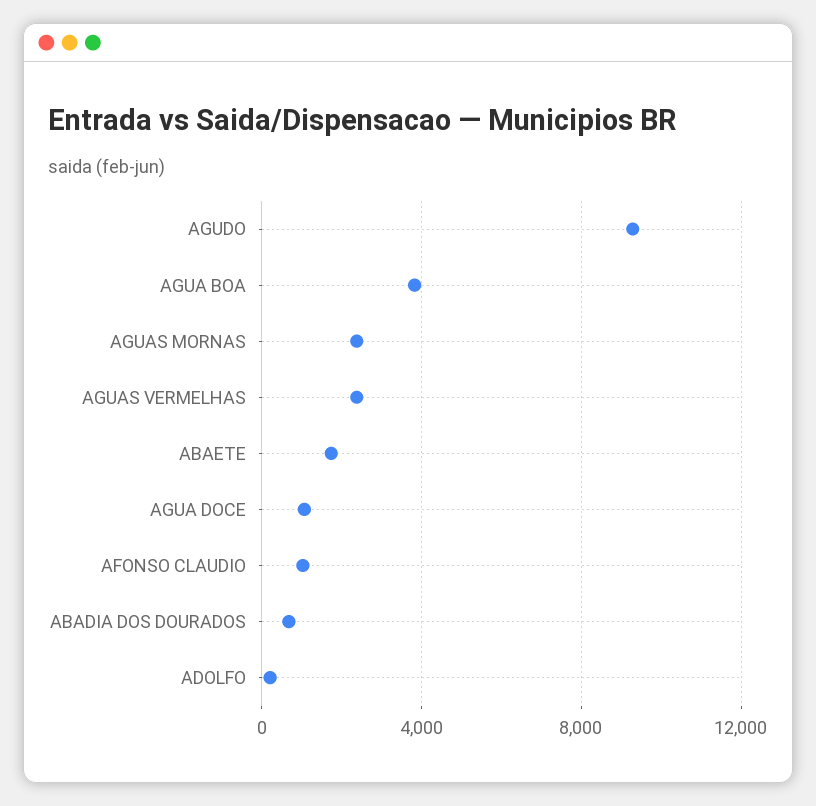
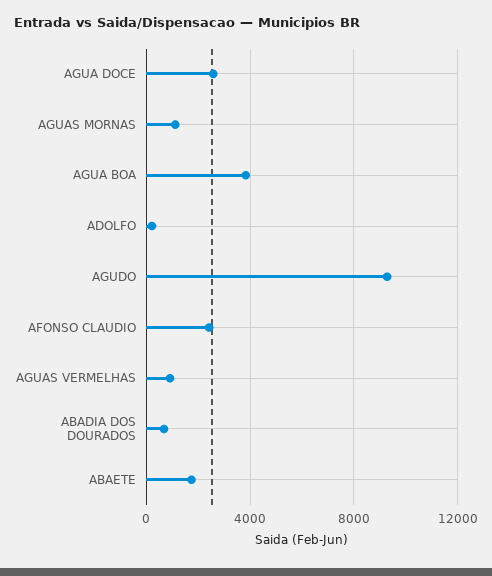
AGUAS MORNAS: 2500 -> 1000
AGUAS VERMELHAS: 2500 -> 1000
AGUA DOCE: 1000 -> 2500
AFONSO CLAUDIO: 1000 -> 2500

